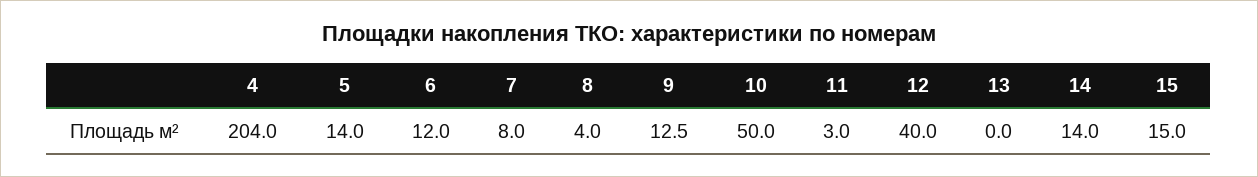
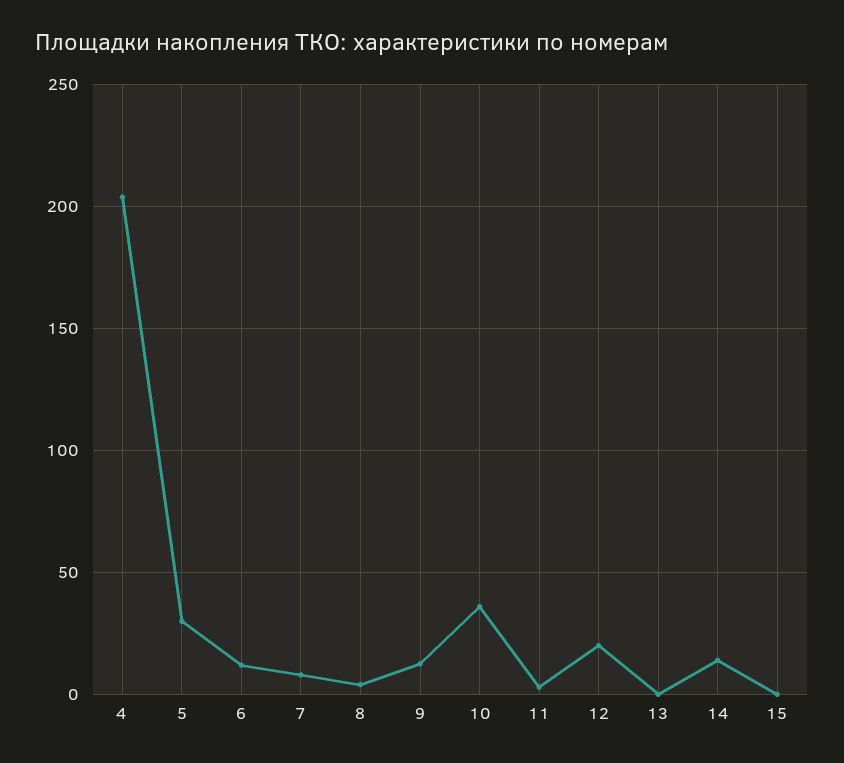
5: 14 -> 30
10: 50 -> 35
12: 40 -> 20
15: 15 -> 0

